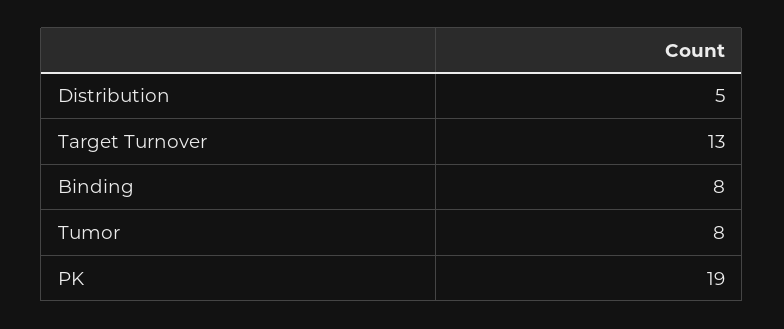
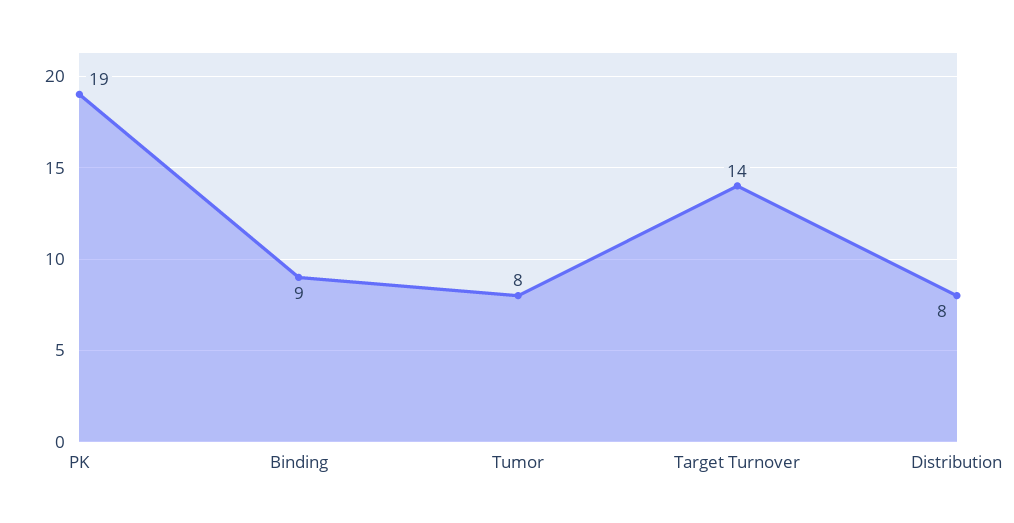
Distribution: 5 -> 8
Target Turnover: 13 -> 14
Binding: 8 -> 9

